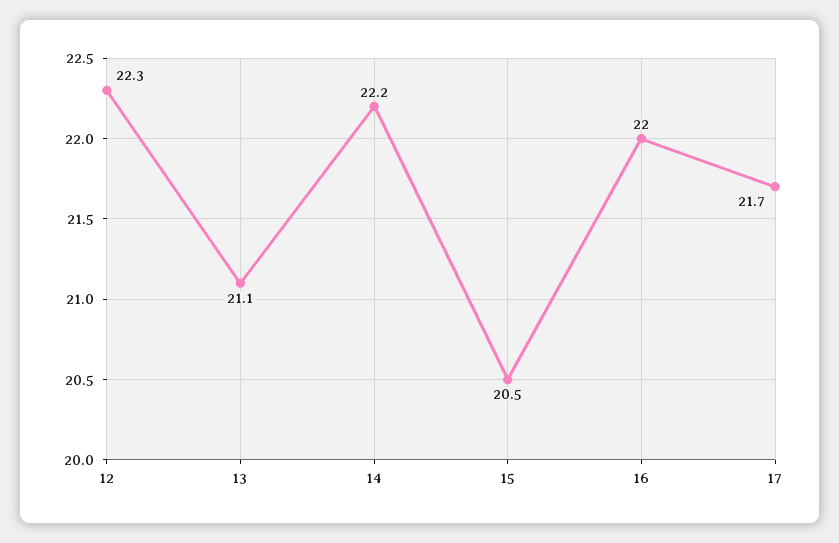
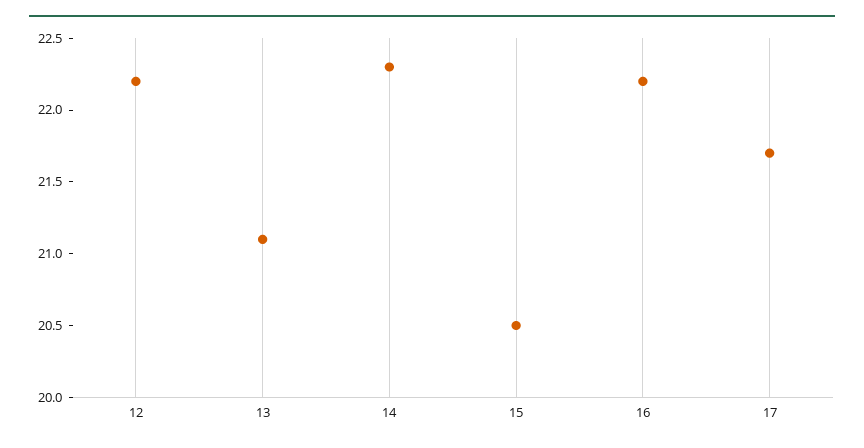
12: 22.3 -> 22.2
14: 22.2 -> 22.3
16: 22 -> 22.2

